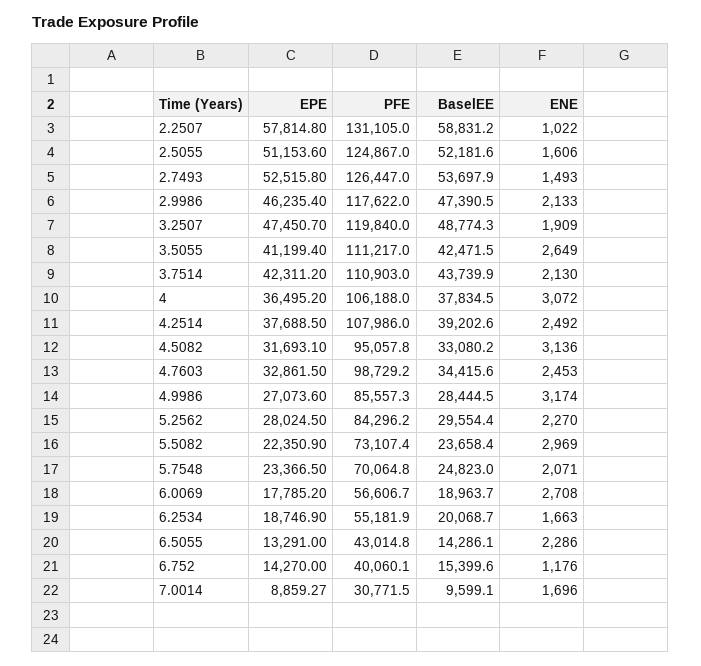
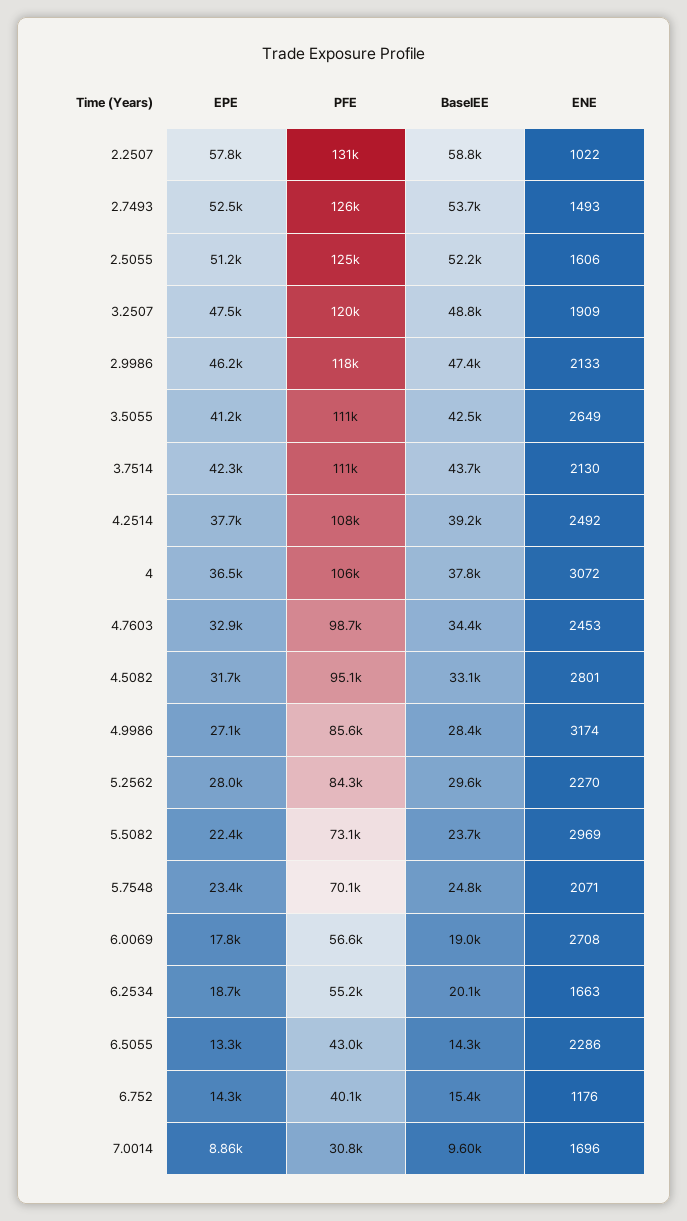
ENE, 4.5082: 3136 -> 2801

